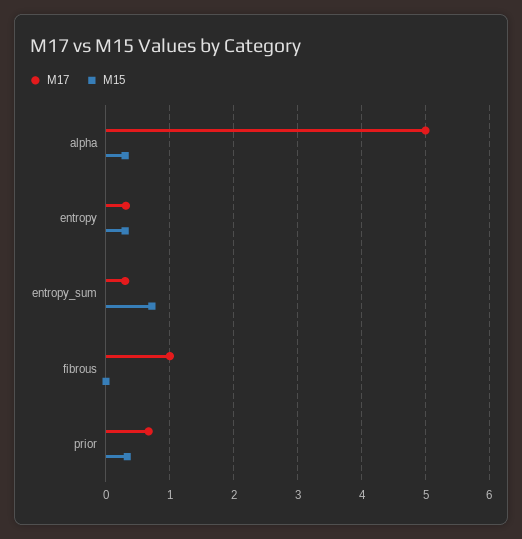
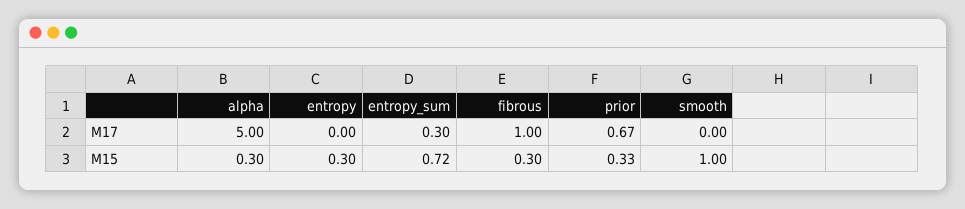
M17, entropy: 0.3 -> 0
M15, fibrous: 0 -> 0.3
M17, smooth: none -> 0
M15, smooth: none -> 1

